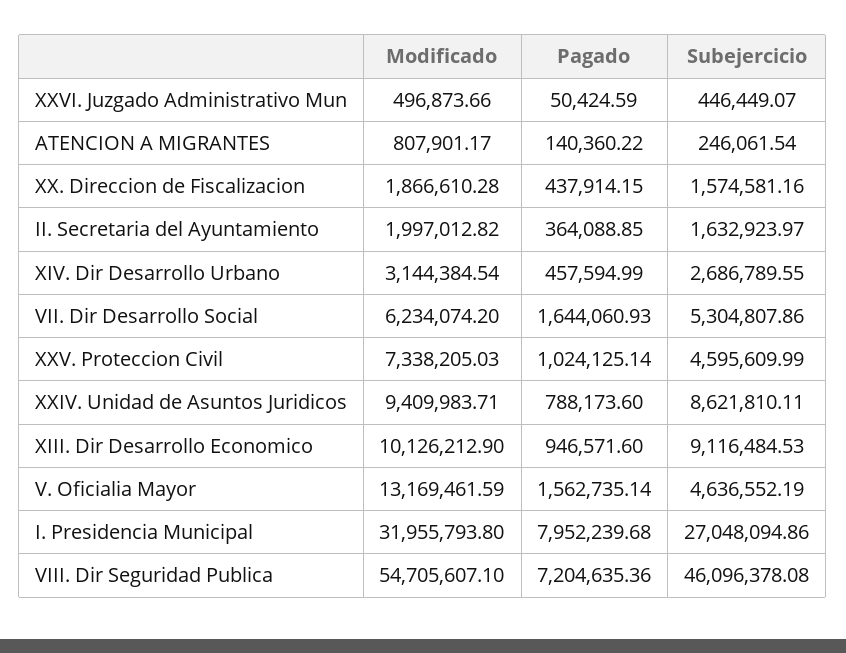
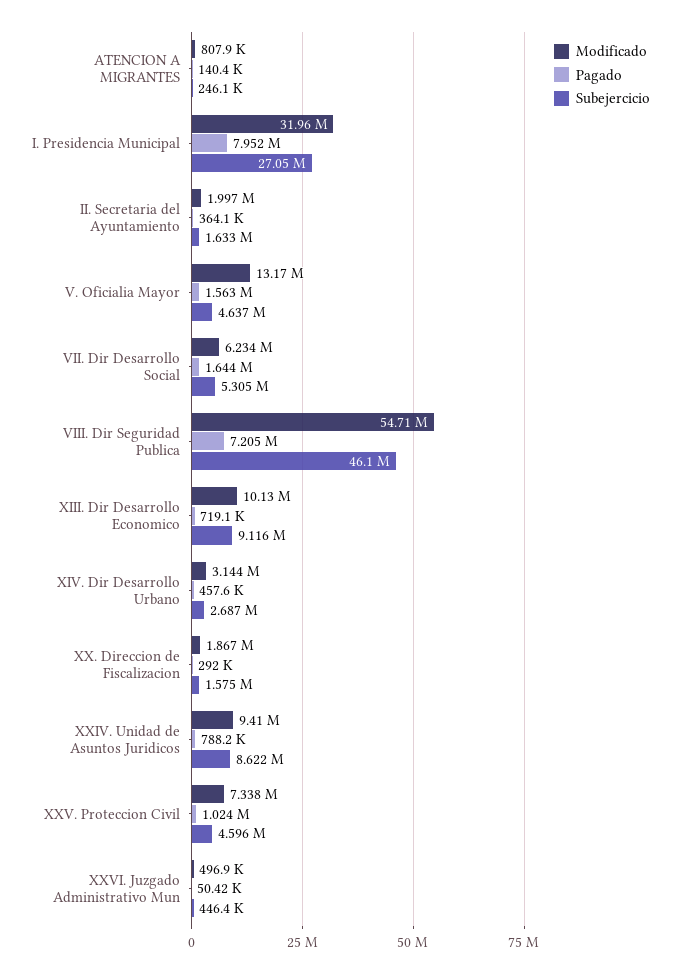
Pagado, XX. Direccion de Fiscalizacion: 437914.15 -> 292000
Pagado, XIII. Dir Desarrollo Economico: 946571.6 -> 719100

